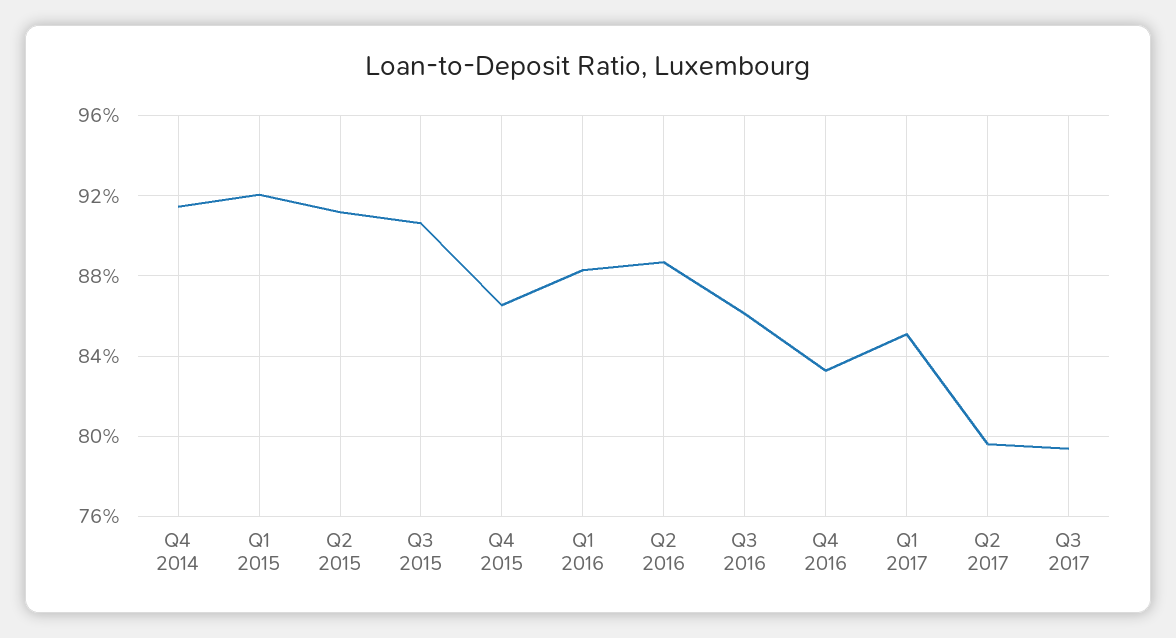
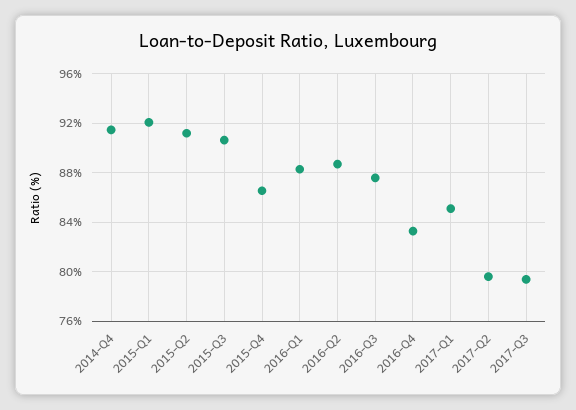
Q3 2016: 86 -> 87.5

